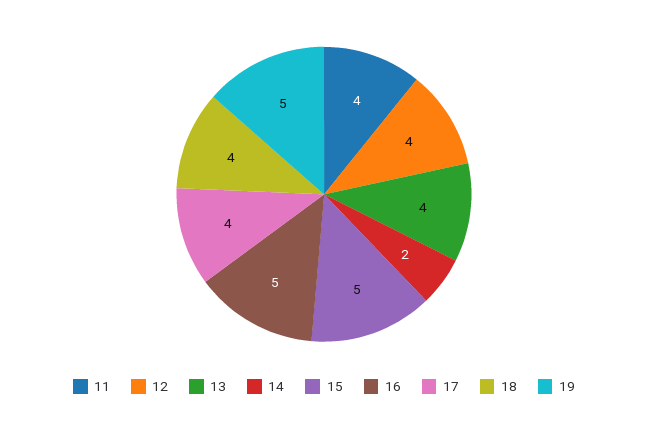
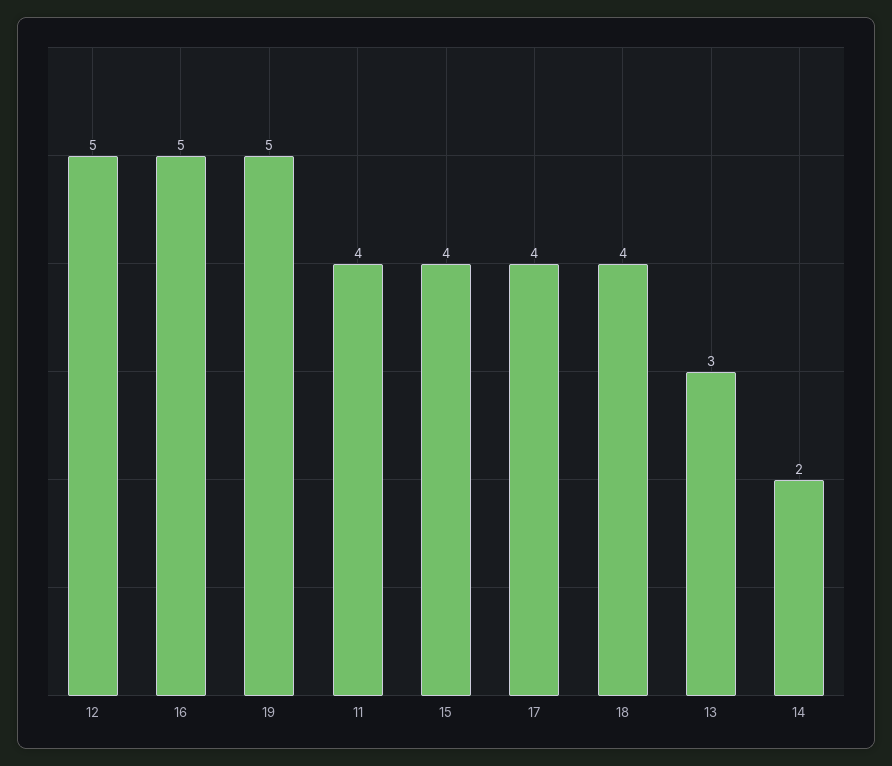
12: 4 -> 5
13: 4 -> 3
15: 5 -> 4

